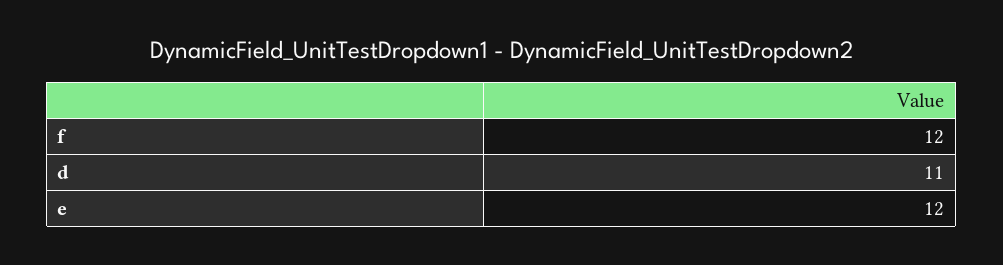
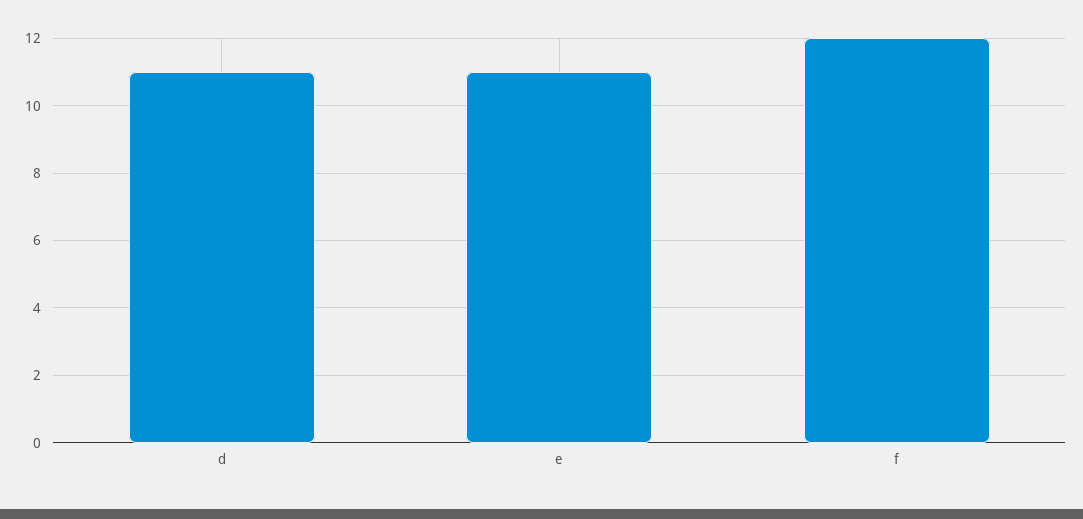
e: 12 -> 11

